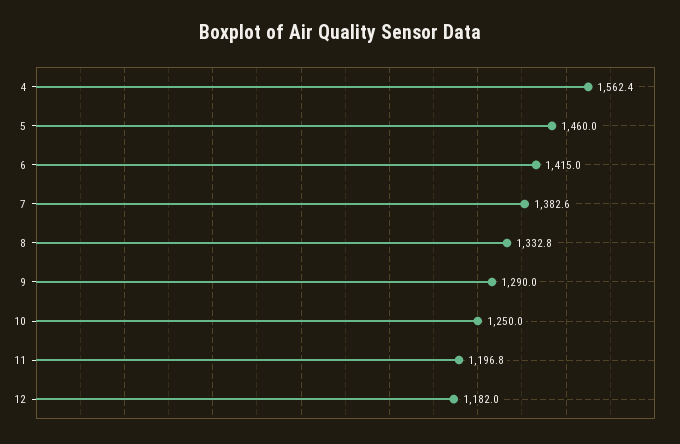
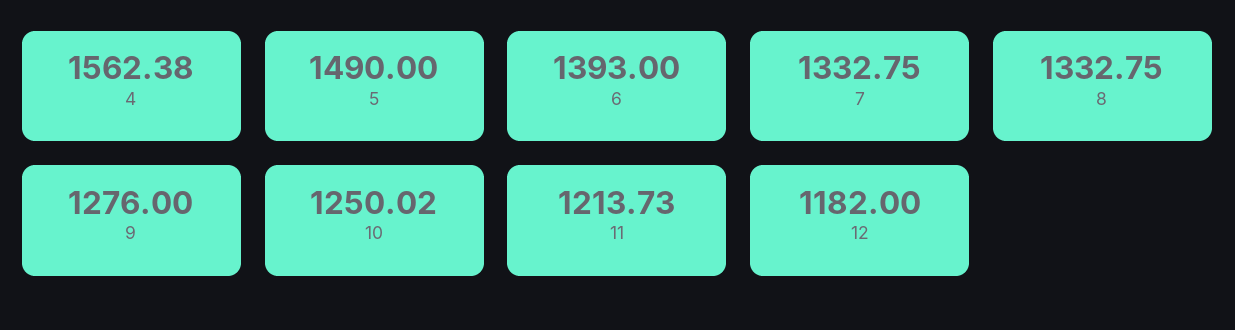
5: 1460 -> 1490
6: 1415 -> 1393
7: 1382.6 -> 1332.75
9: 1290 -> 1276
11: 1196.8 -> 1213.73

